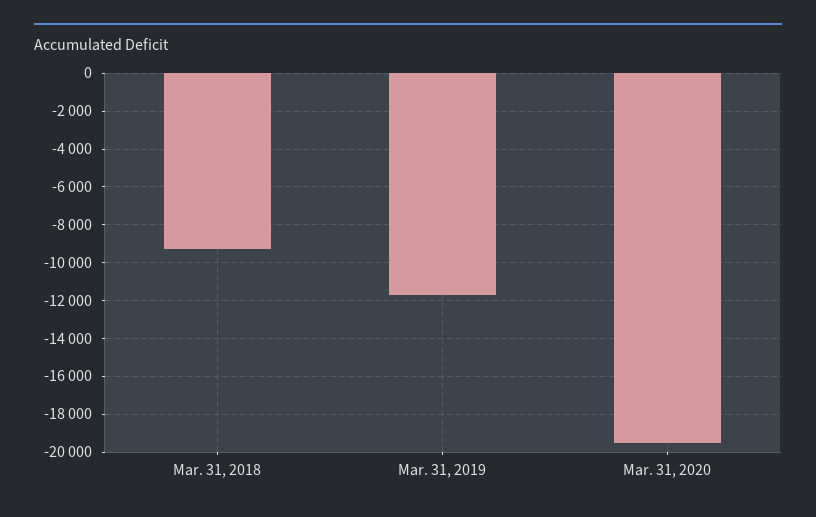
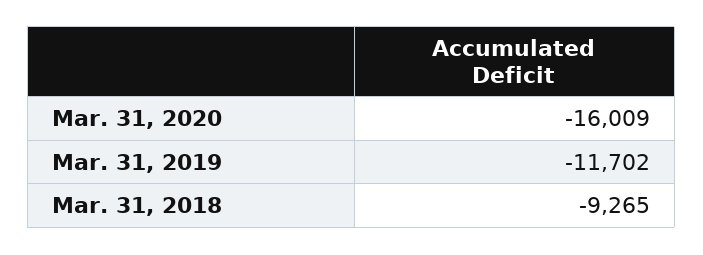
Mar. 31, 2020: -19500 -> -16009

